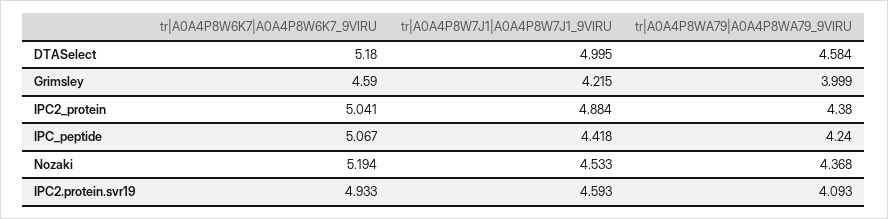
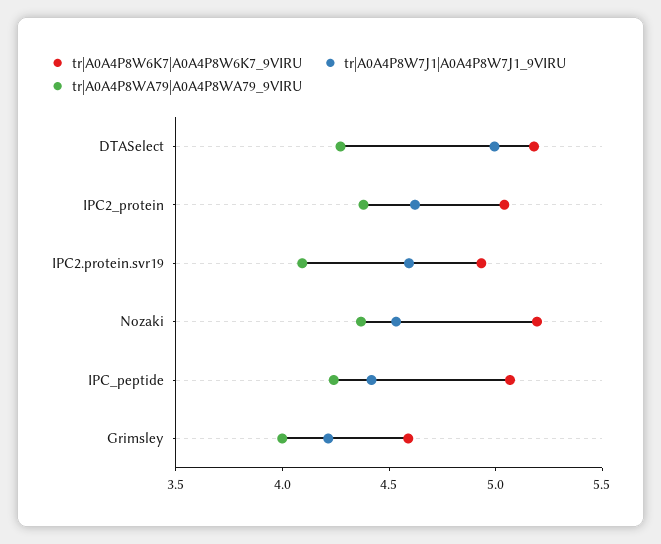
tr|A0A4P8WA79|A0A4P8WA79_9VIRU, DTASelect: 4.584 -> 4.3
tr|A0A4P8W7J1|A0A4P8W7J1_9VIRU, IPC2_protein: 4.884 -> 4.6

